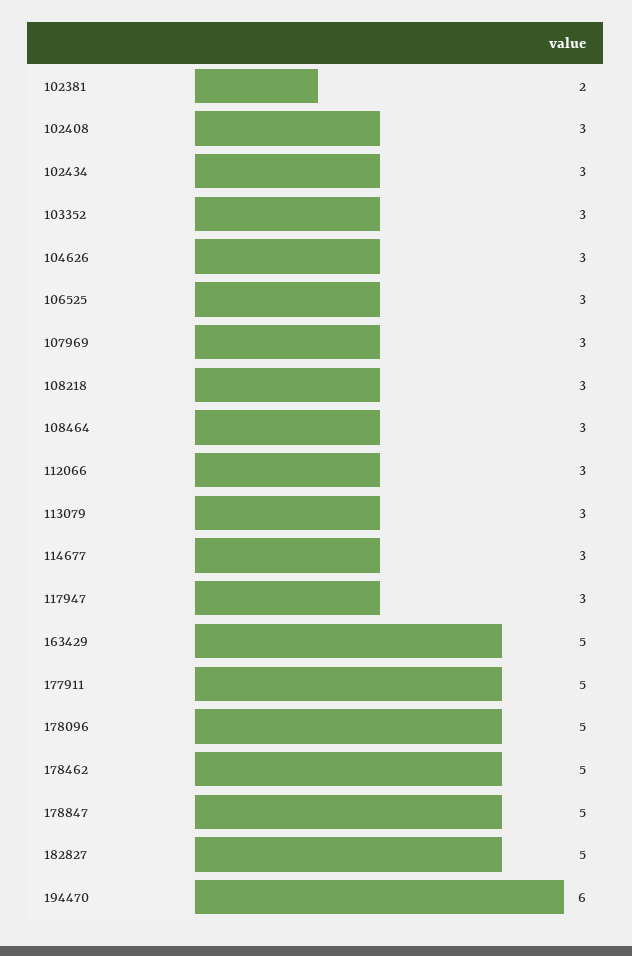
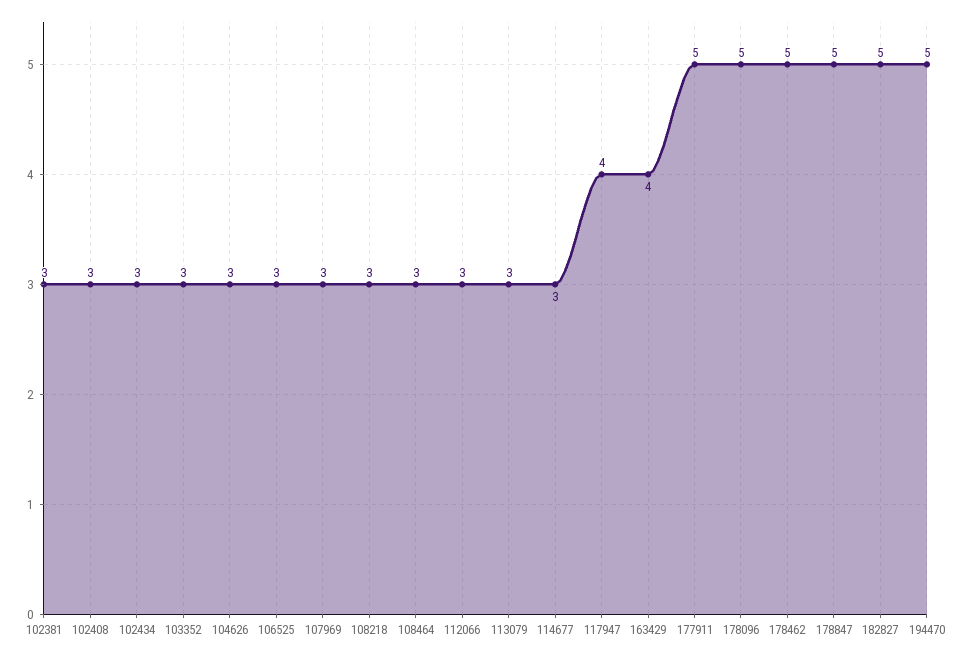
102381: 2 -> 3
117947: 3 -> 4
163429: 5 -> 4
194470: 6 -> 5

